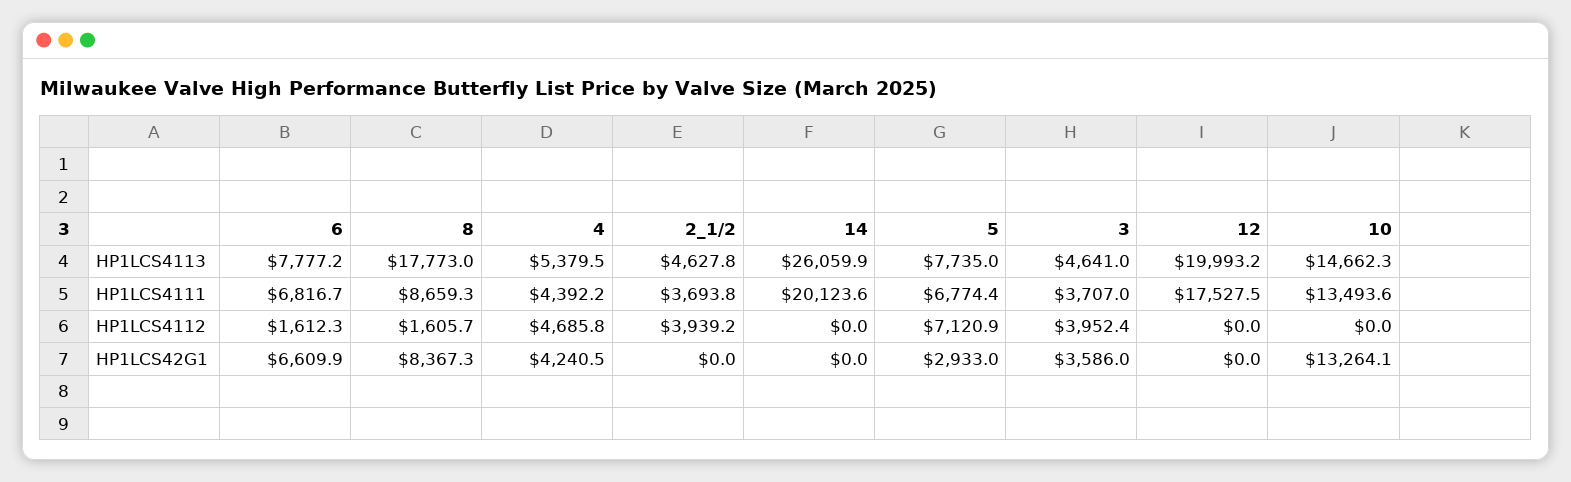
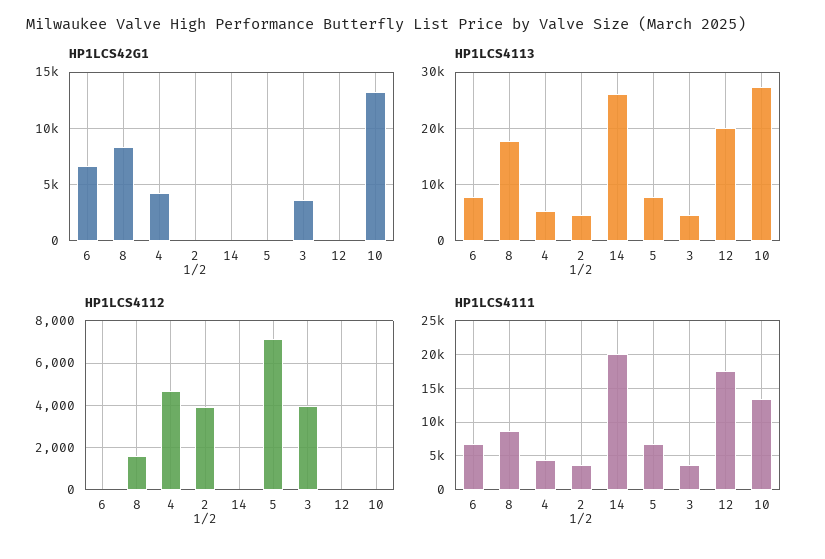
HP1LCS4113, 10: 14662.3 -> 28000
HP1LCS4112, 6: 1612.3 -> 0
HP1LCS42G1, 5: 2933 -> 0

